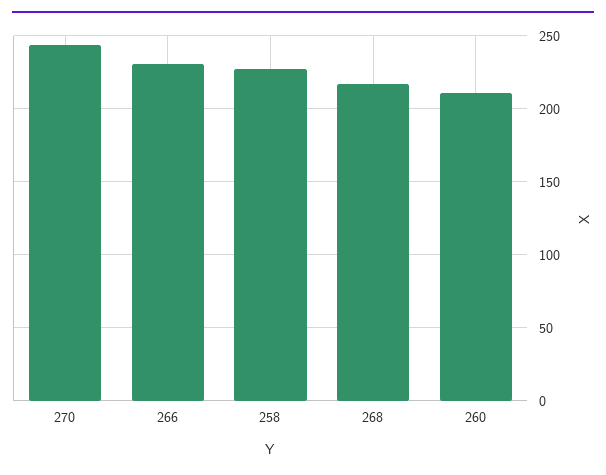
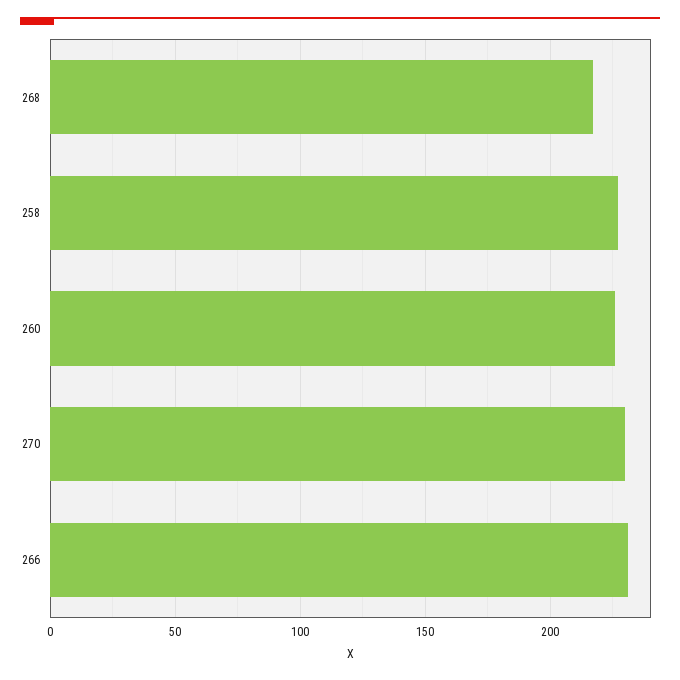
270: 245 -> 230
260: 210 -> 225

